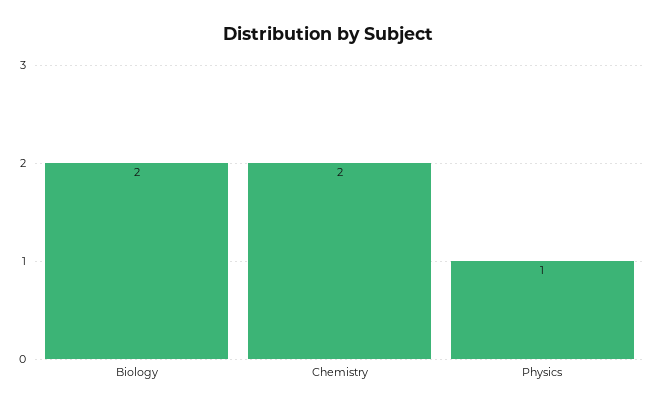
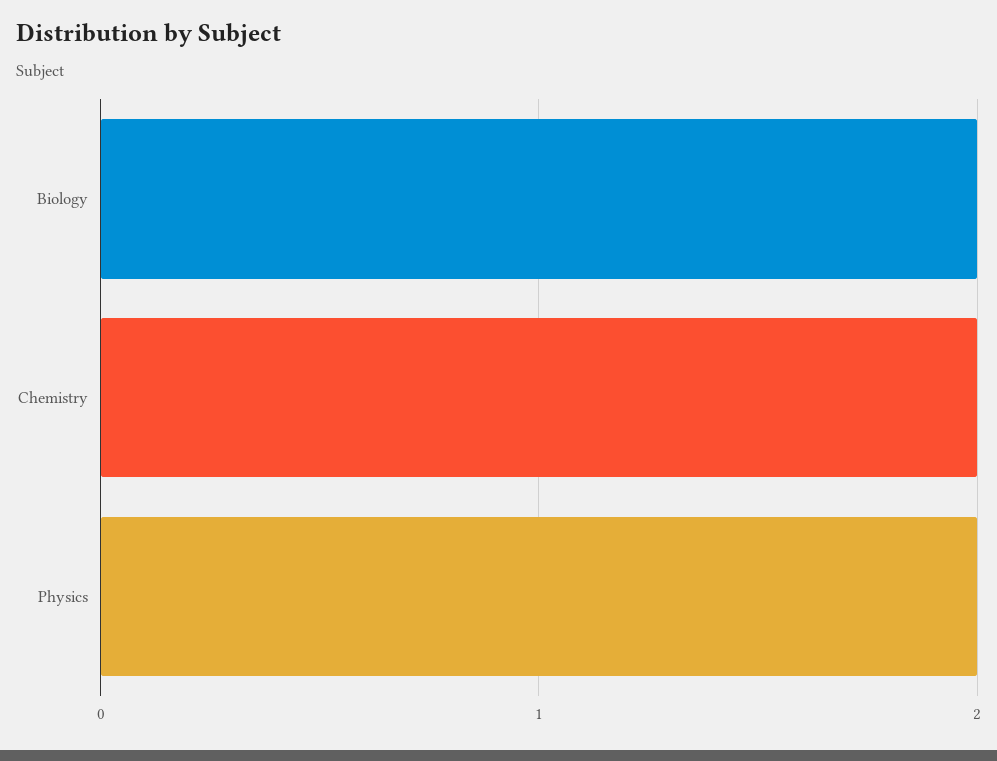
Physics: 1 -> 2

